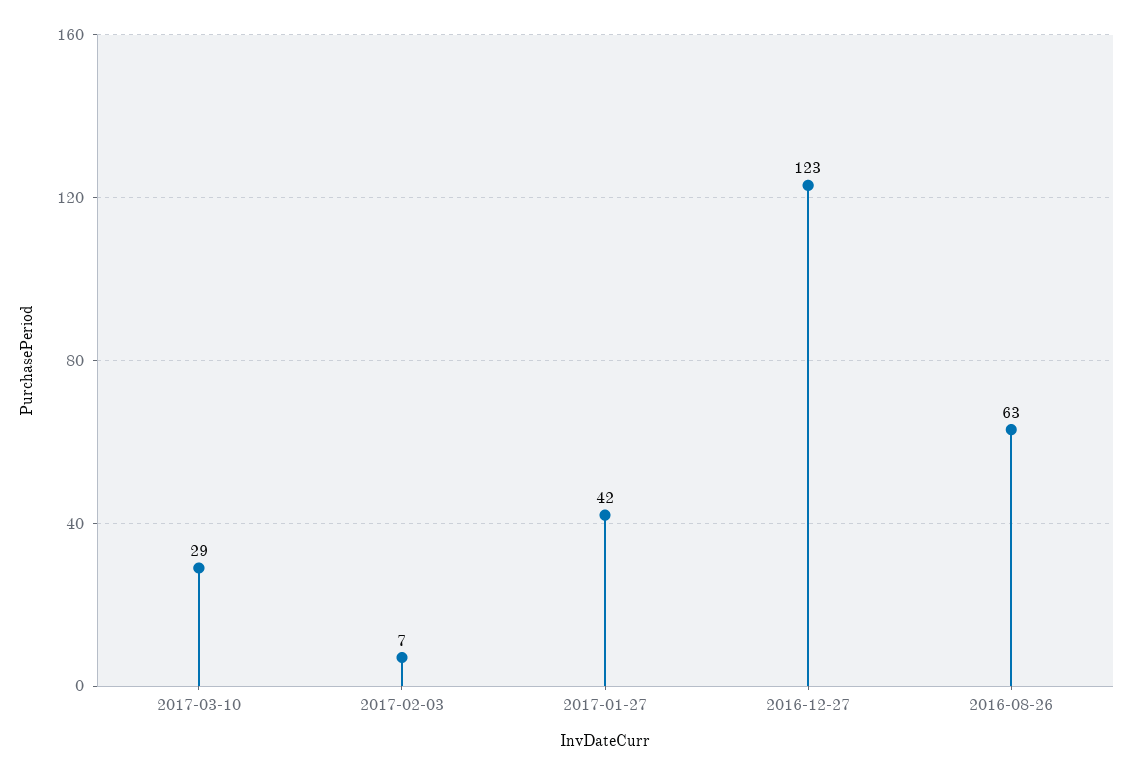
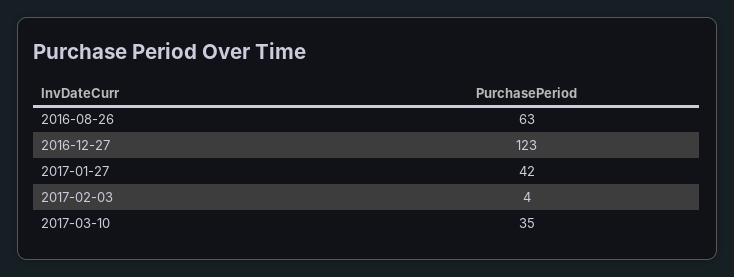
2017-03-10: 29 -> 35
2017-02-03: 7 -> 4

